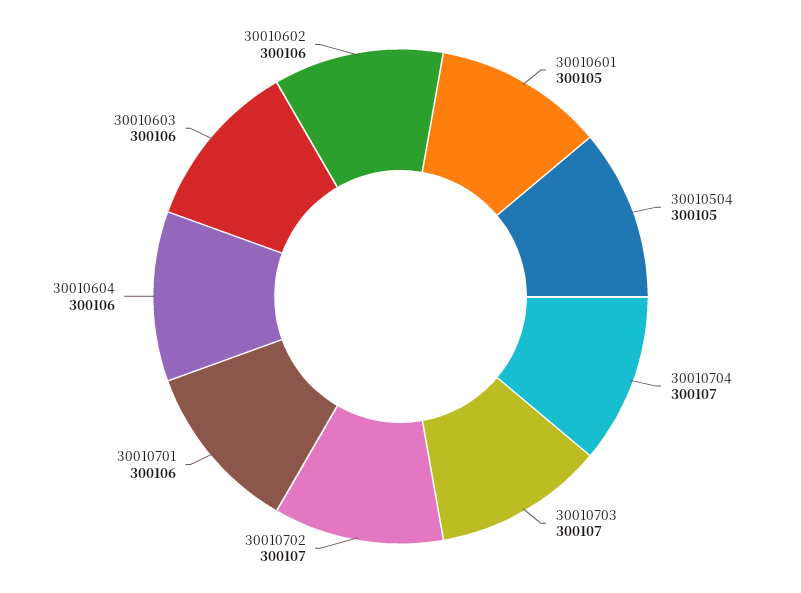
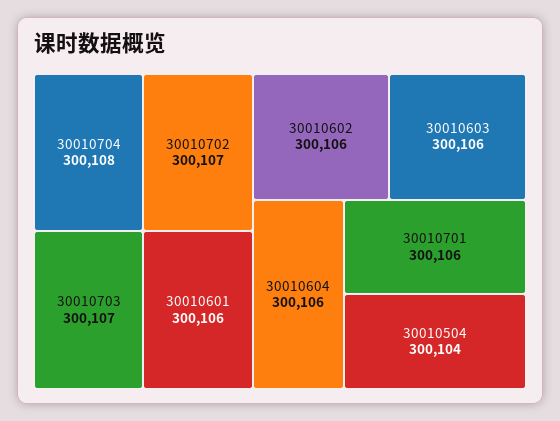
30010601: 300105 -> 300106
30010504: 300105 -> 300104
30010704: 300107 -> 300108

